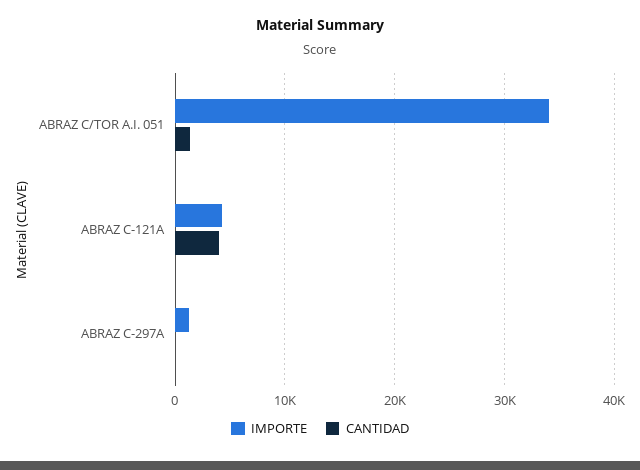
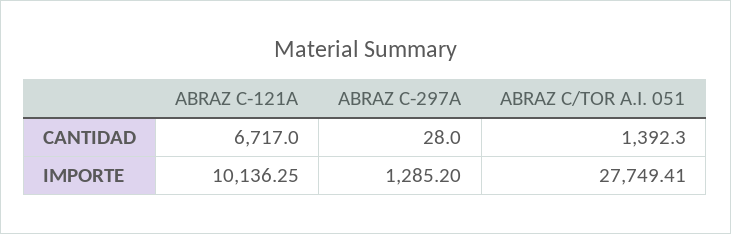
IMPORTE, ABRAZ C/TOR A.I. 051: 34000 -> 27749.41
IMPORTE, ABRAZ C-121A: 4000 -> 10136.25
CANTIDAD, ABRAZ C-121A: 4000 -> 6717

